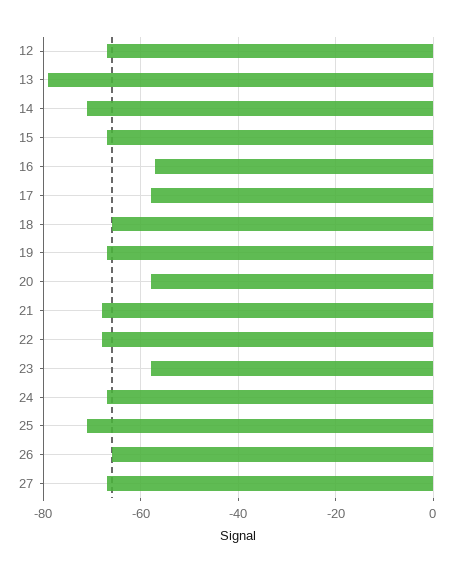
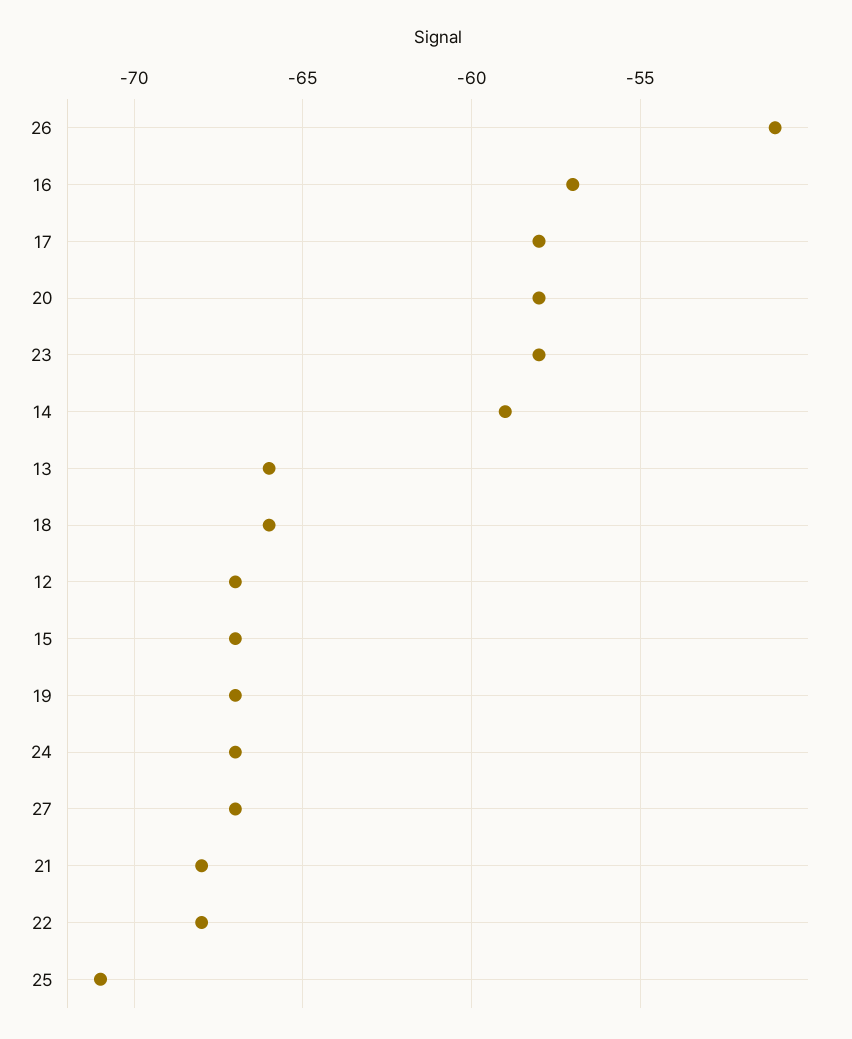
13: -80 -> -66
14: -70 -> -59
26: -65 -> -51

